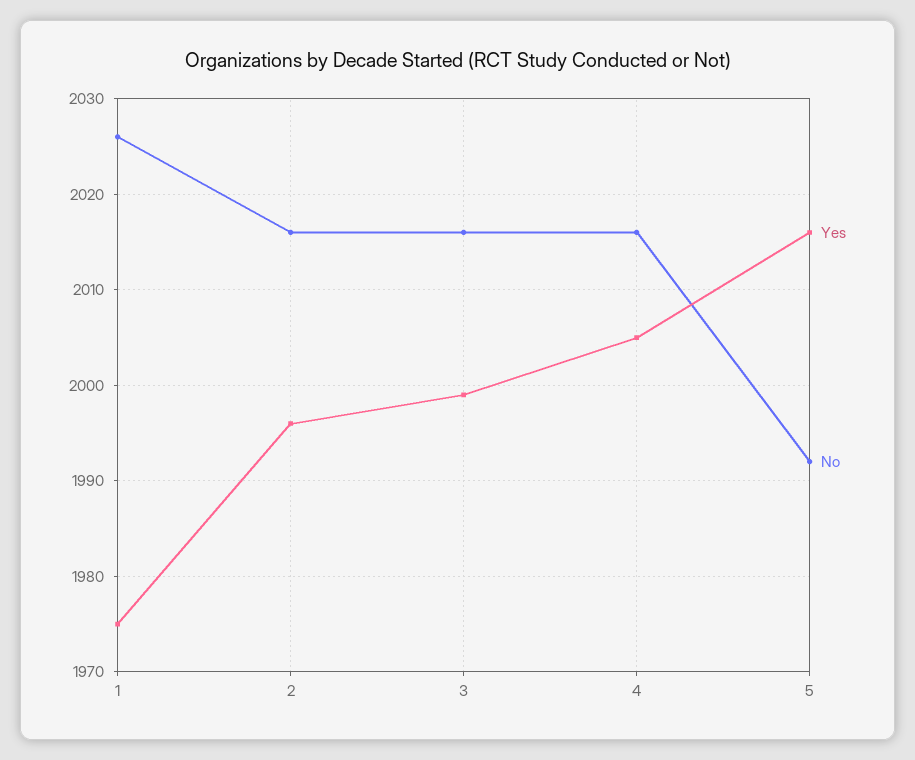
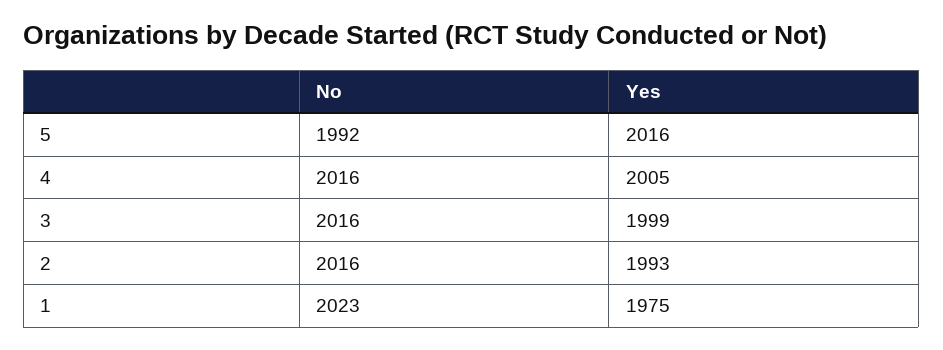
No, 1: 2026 -> 2023
Yes, 2: 1996 -> 1993

